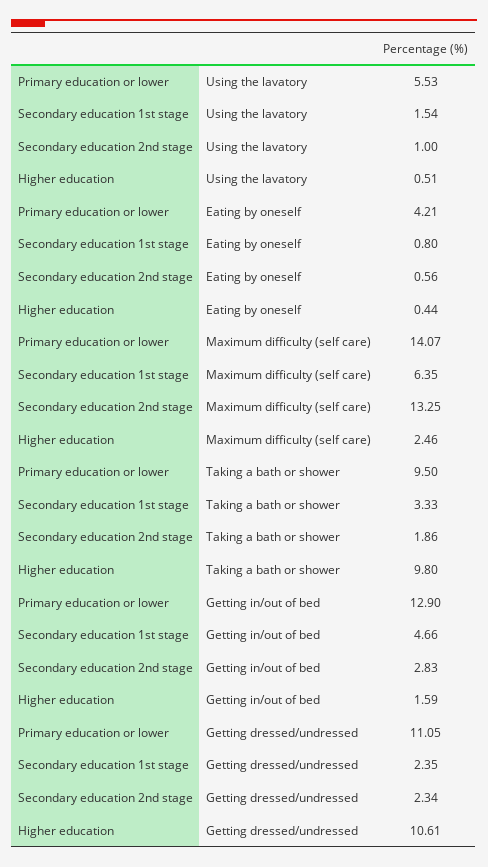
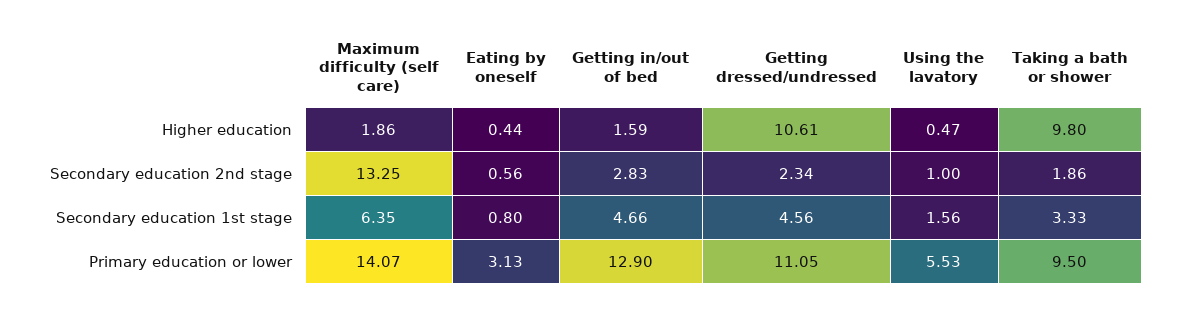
Secondary education 1st stage, Using the lavatory: 1.54 -> 1.56
Higher education, Using the lavatory: 0.51 -> 0.47
Primary education or lower, Eating by oneself: 4.21 -> 3.13
Higher education, Maximum difficulty (self care): 2.46 -> 1.86
Secondary education 1st stage, Getting dressed/undressed: 2.35 -> 4.56

